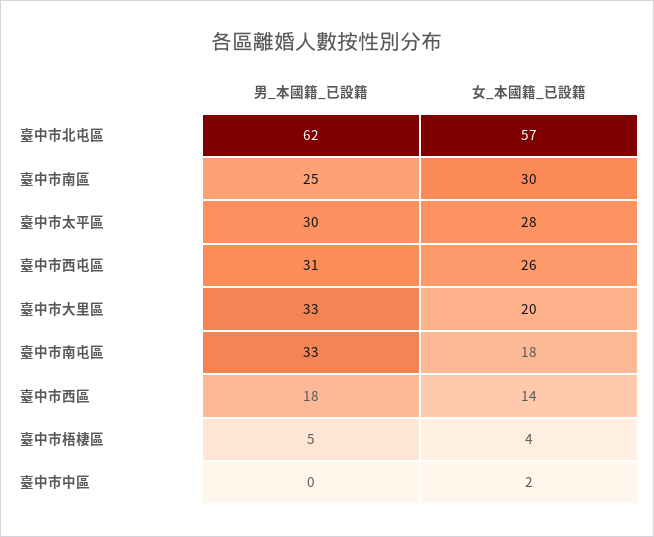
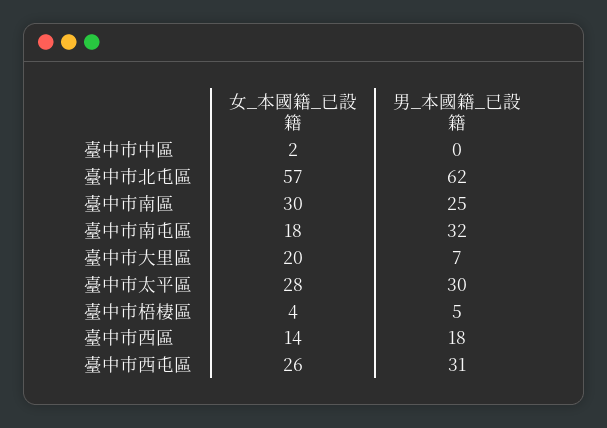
男_本國籍_已設籍, 臺中市大里區: 33 -> 7
男_本國籍_已設籍, 臺中市南屯區: 33 -> 32

